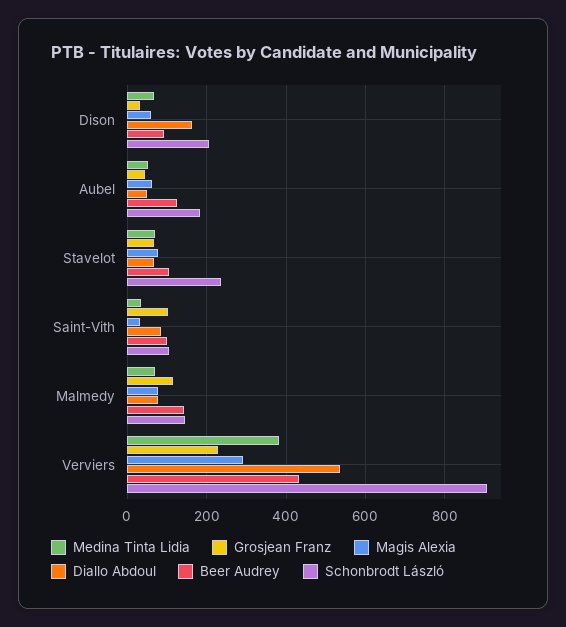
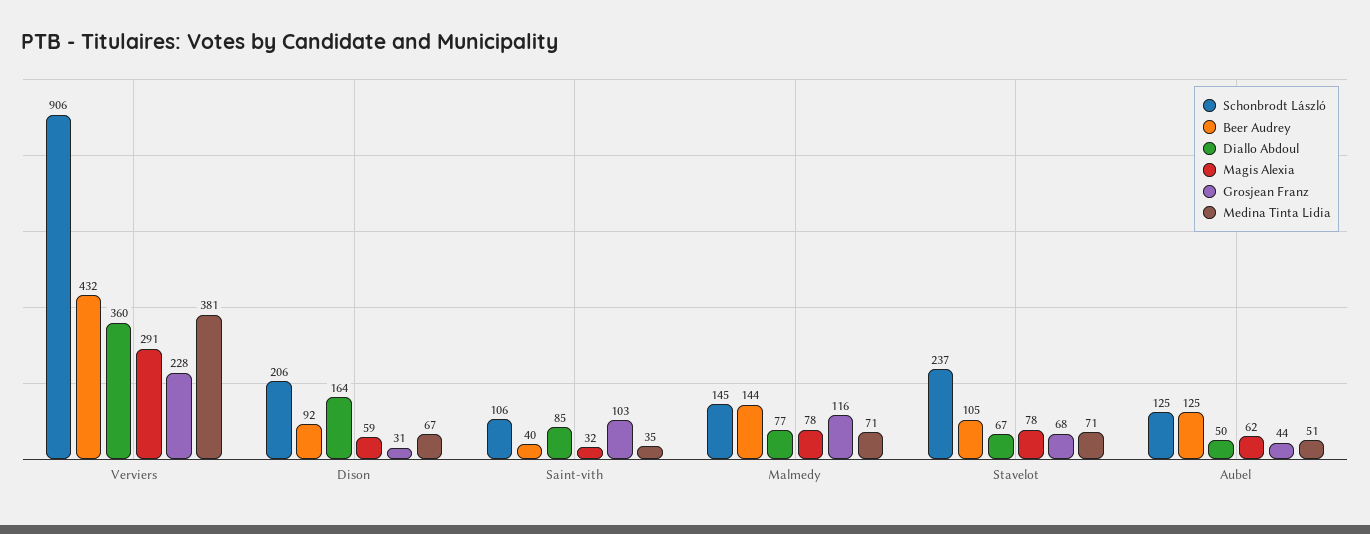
Schonbrodt László, Aubel: 180 -> 125
Beer Audrey, Saint-Vith: 100 -> 40
Diallo Abdoul, Verviers: 540 -> 360

